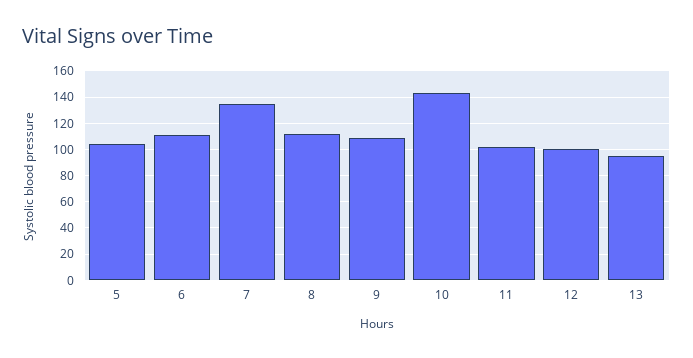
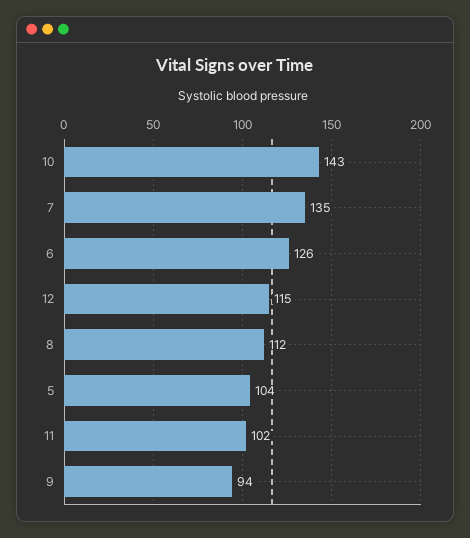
6: 110 -> 126
9: 110 -> 94
12: 100 -> 115
13: 95 -> none

